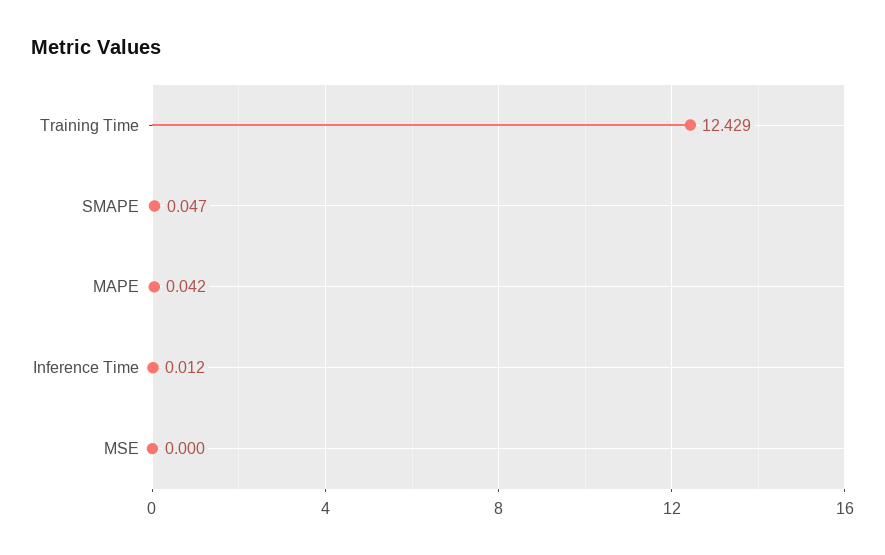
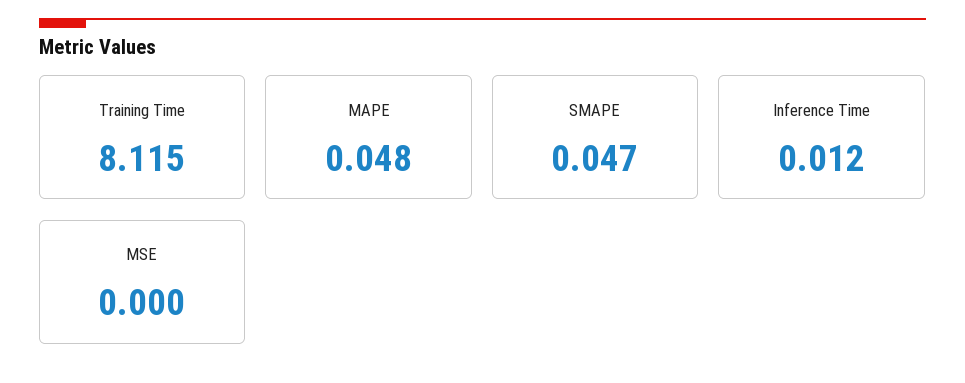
Training Time: 12.429 -> 8.115
MAPE: 0.042 -> 0.048

